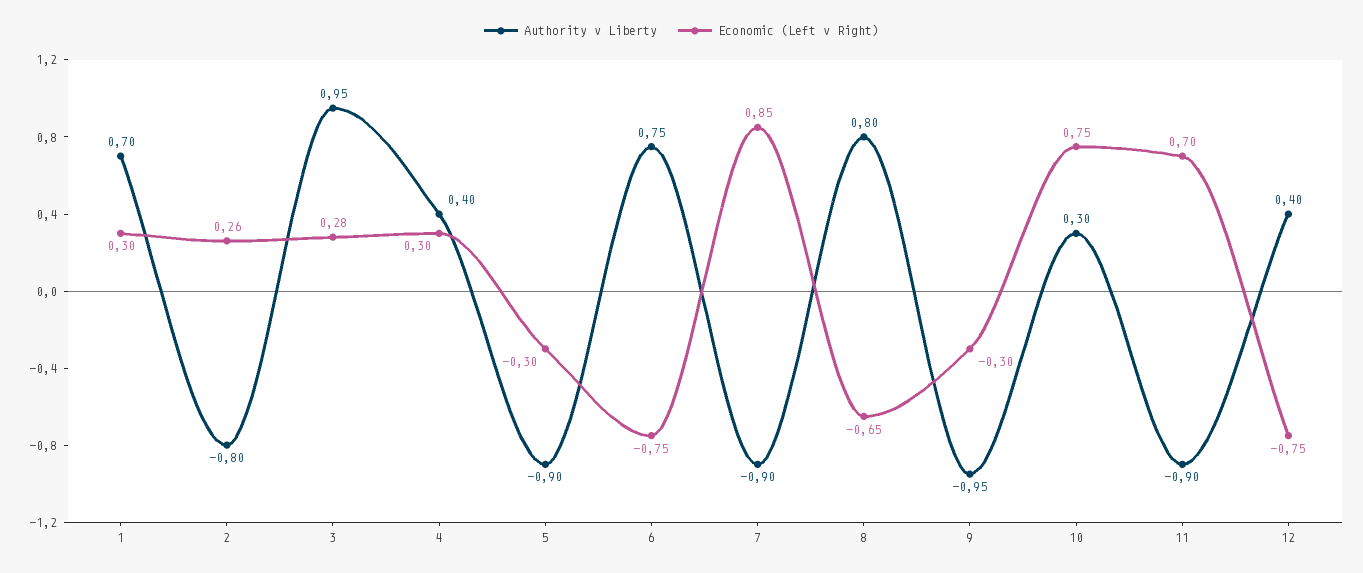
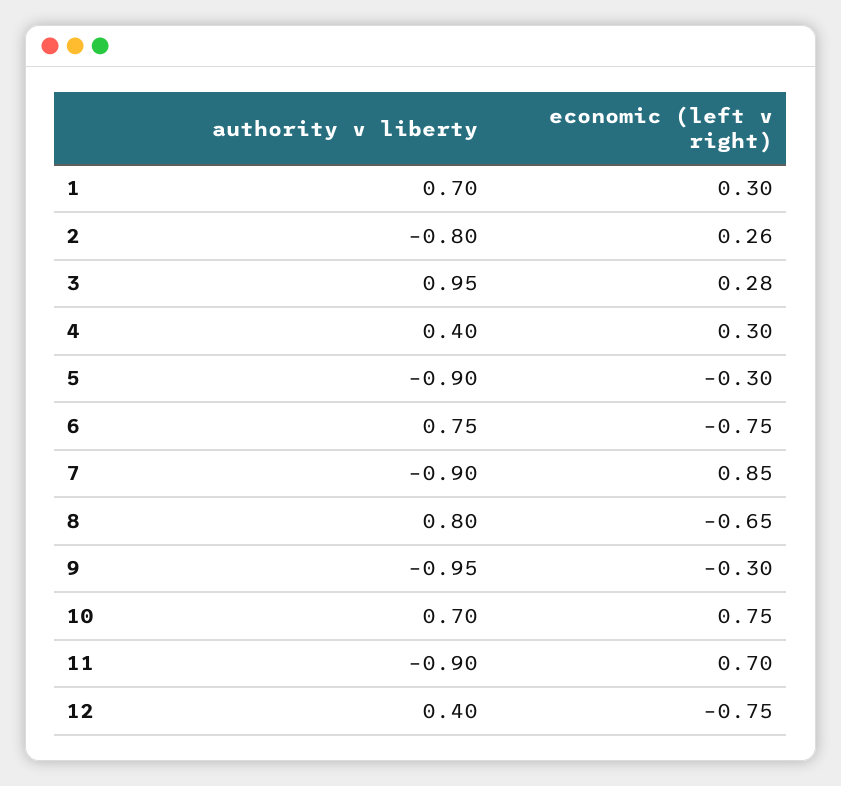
Authority v Liberty, 10: 0.3 -> 0.7

